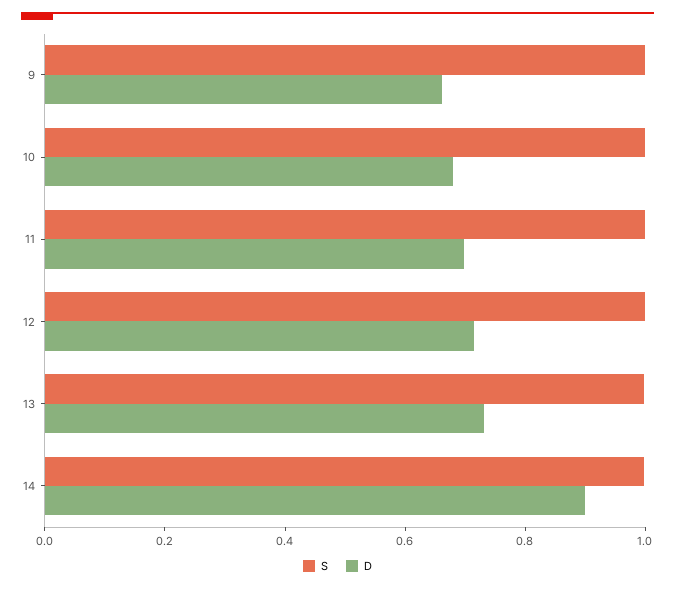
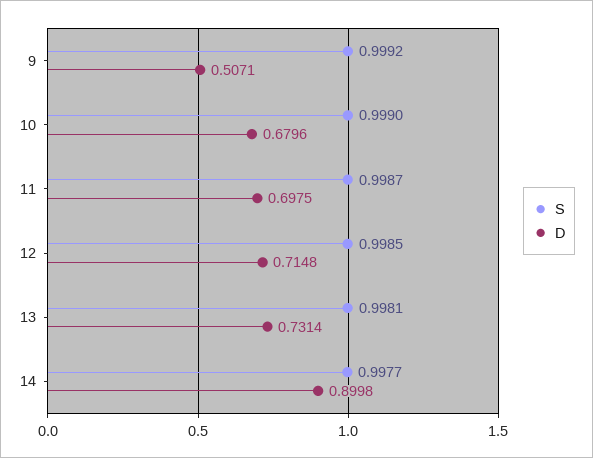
D, 9: 0.65 -> 0.5071

